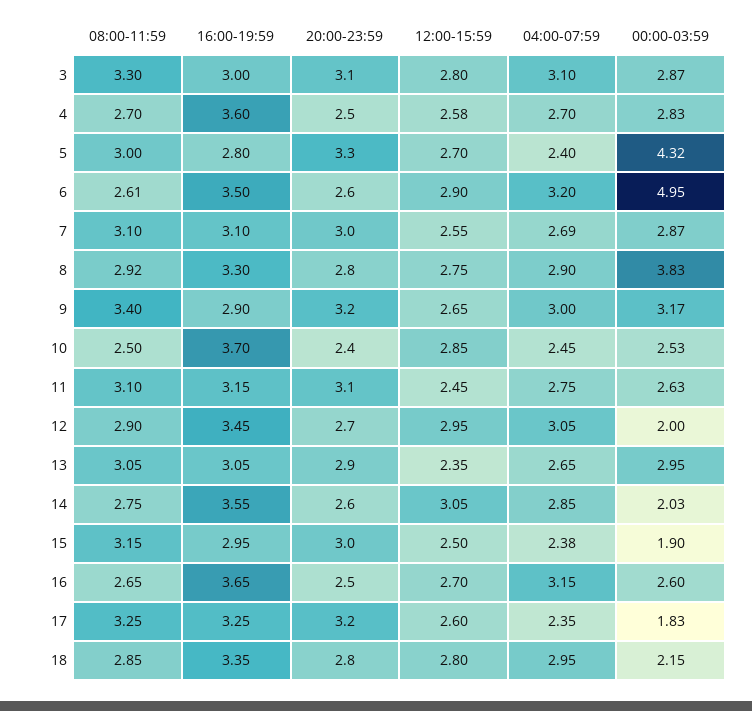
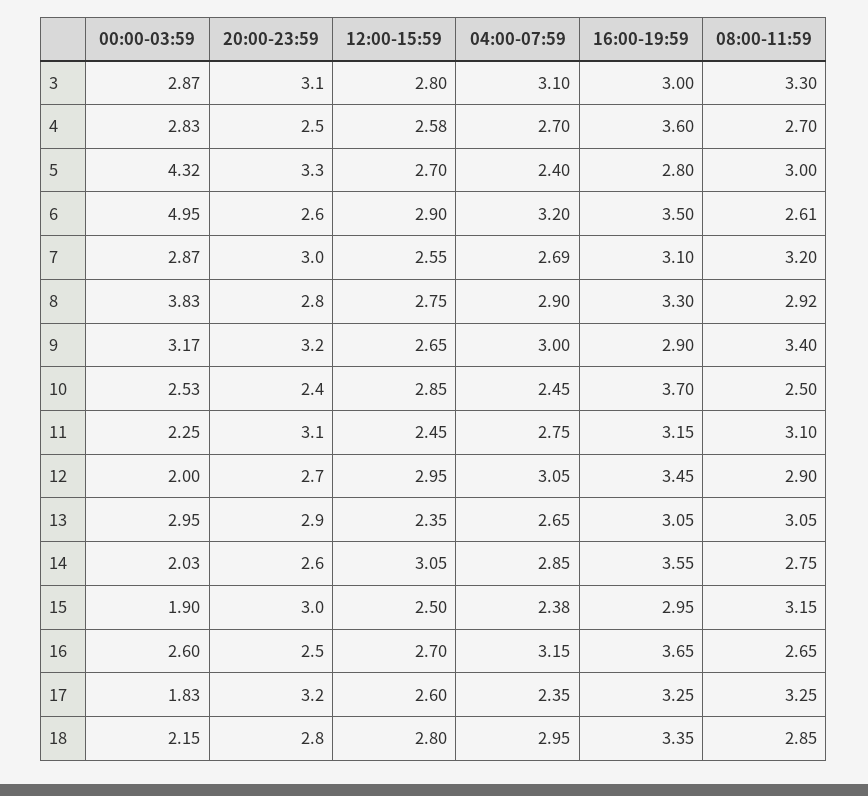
08:00-11:59, 7: 3.1 -> 3.2
00:00-03:59, 11: 2.63 -> 2.25

